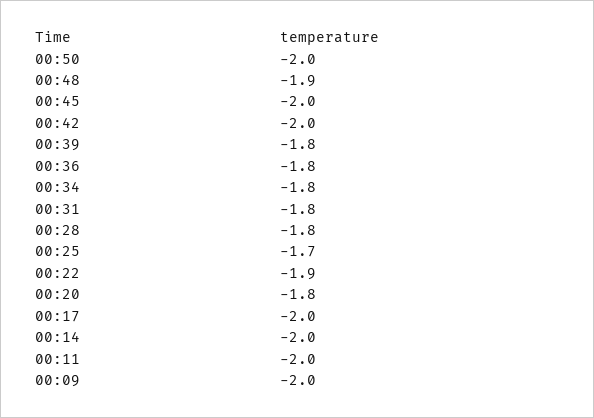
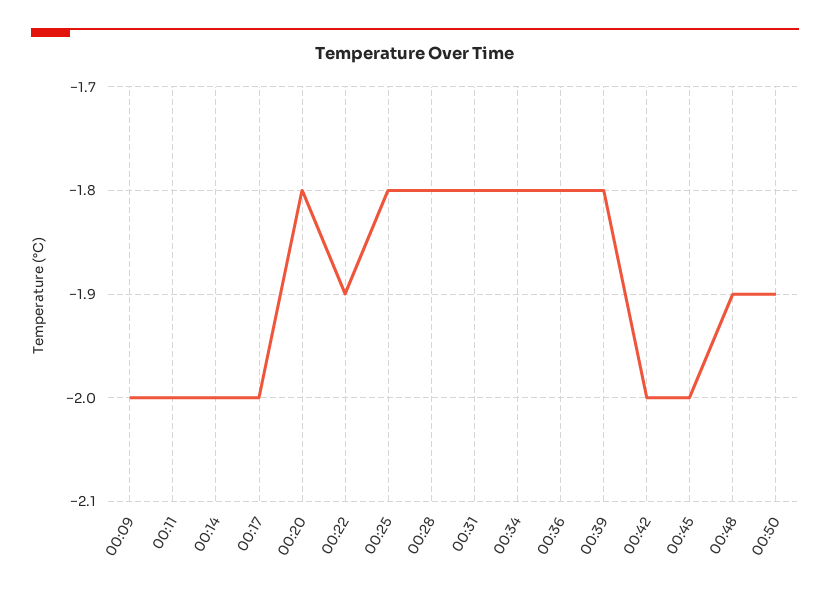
00:50: -2 -> -1.9
00:25: -1.7 -> -1.8

